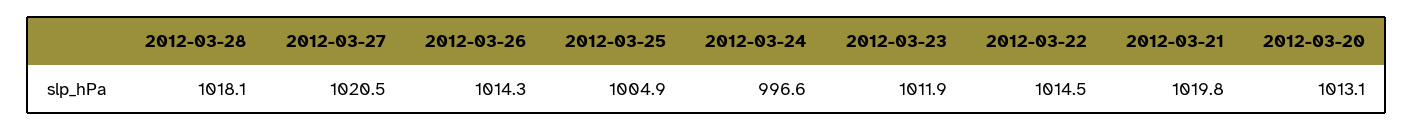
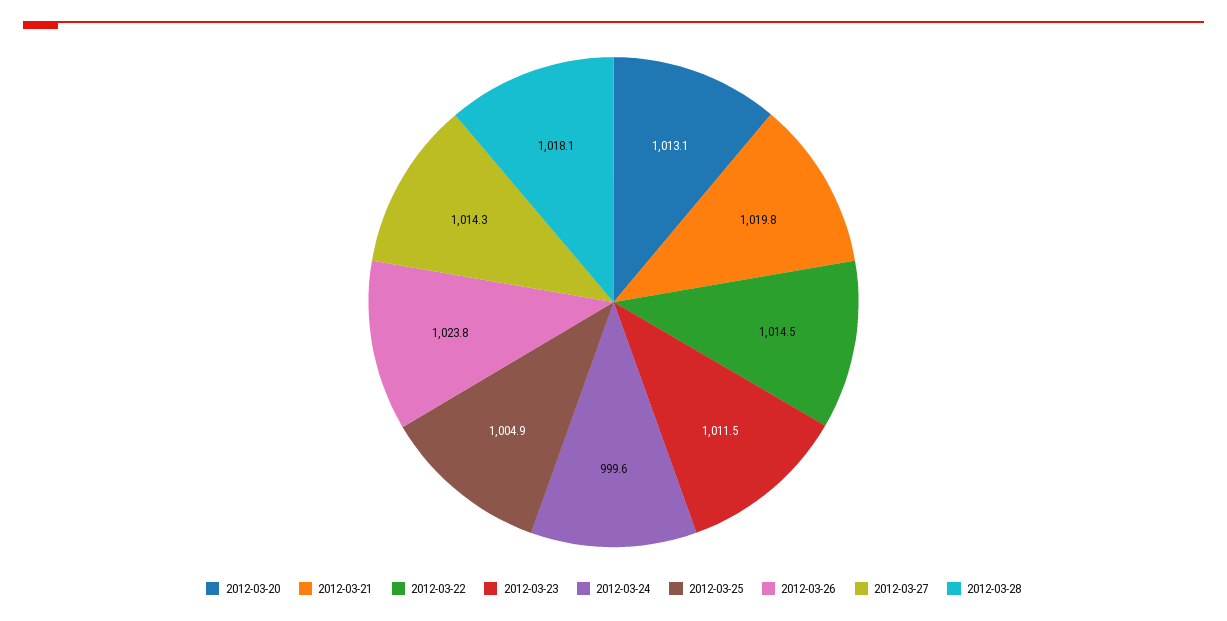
2012-03-27: 1020.5 -> 1014.3
2012-03-26: 1014.3 -> 1023.8
2012-03-24: 996.6 -> 999.6
2012-03-23: 1011.9 -> 1011.5

